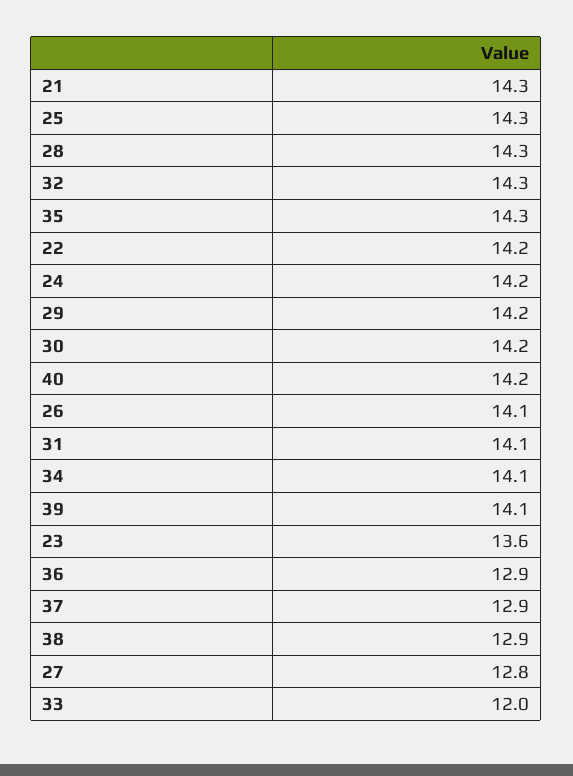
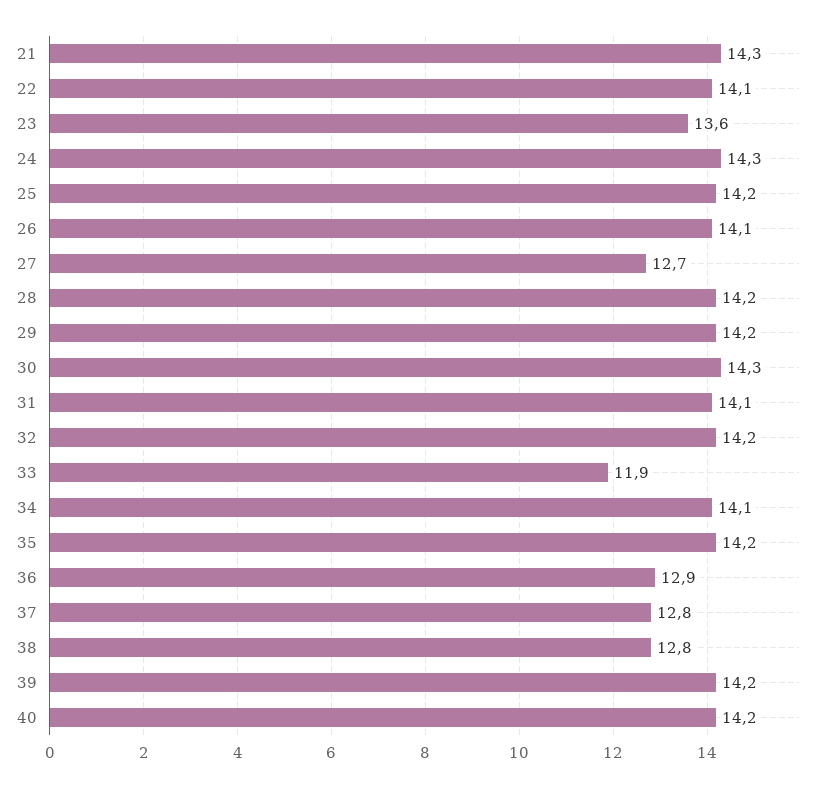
25: 14.3 -> 14.2
28: 14.3 -> 14.2
32: 14.3 -> 14.2
35: 14.3 -> 14.2
22: 14.2 -> 14.1
24: 14.2 -> 14.3
30: 14.2 -> 14.3
39: 14.1 -> 14.2
37: 12.9 -> 12.8
38: 12.9 -> 12.8
27: 12.8 -> 12.7
33: 12 -> 11.9

